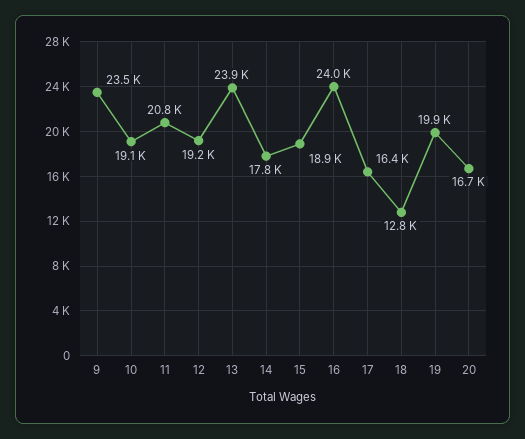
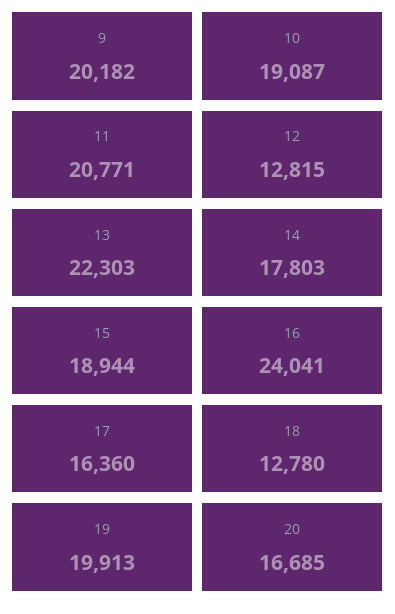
9: 23500 -> 20182
12: 19200 -> 12815
13: 23900 -> 22303

